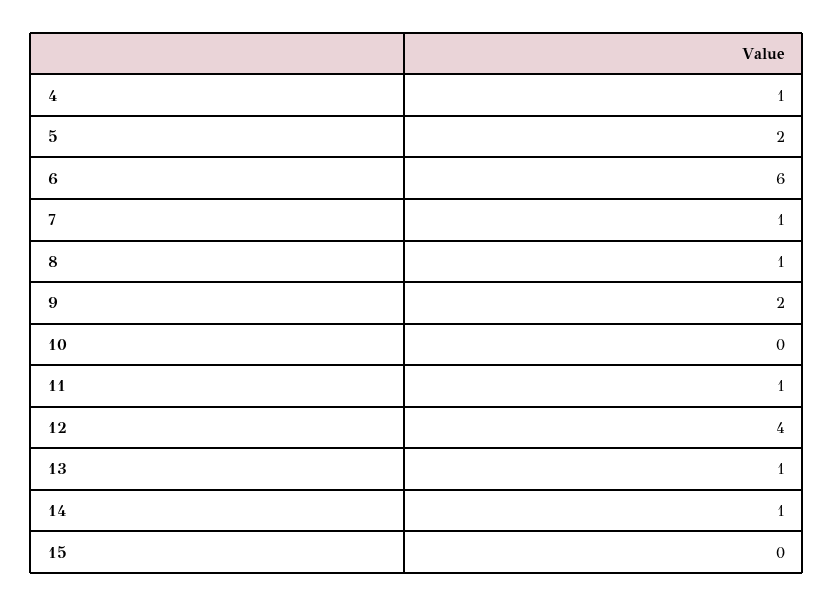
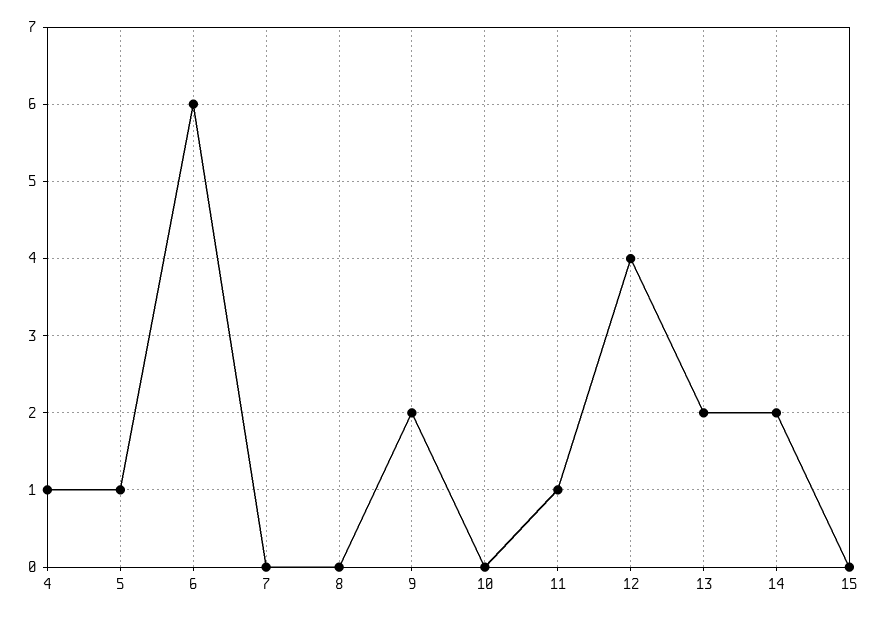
5: 2 -> 1
7: 1 -> 0
8: 1 -> 0
13: 1 -> 2
14: 1 -> 2

